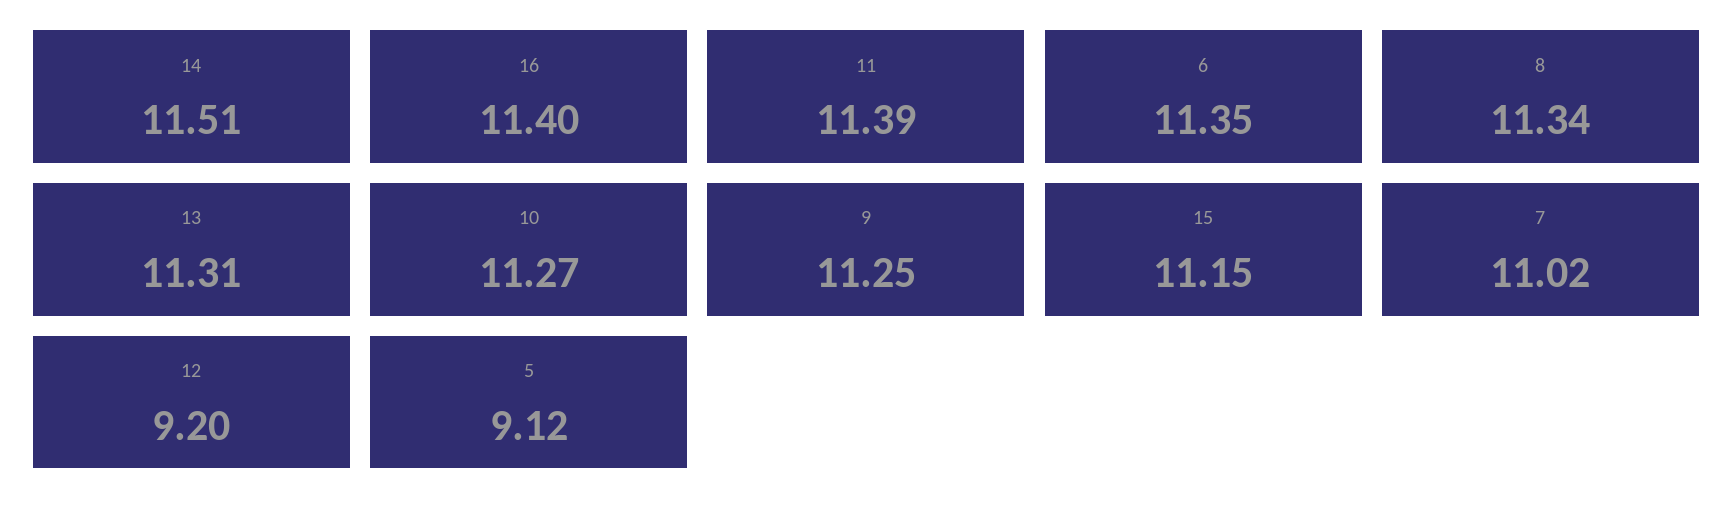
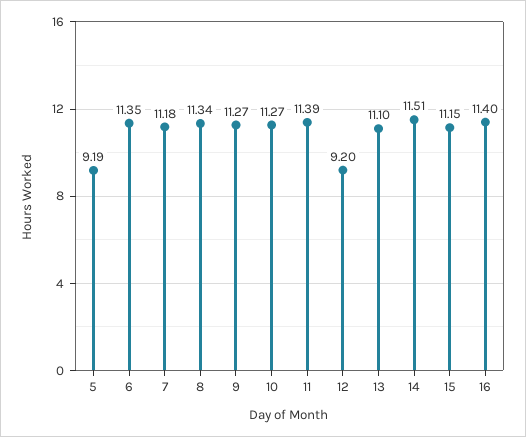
13: 11.31 -> 11.1
9: 11.25 -> 11.27
7: 11.02 -> 11.18
5: 9.12 -> 9.19

